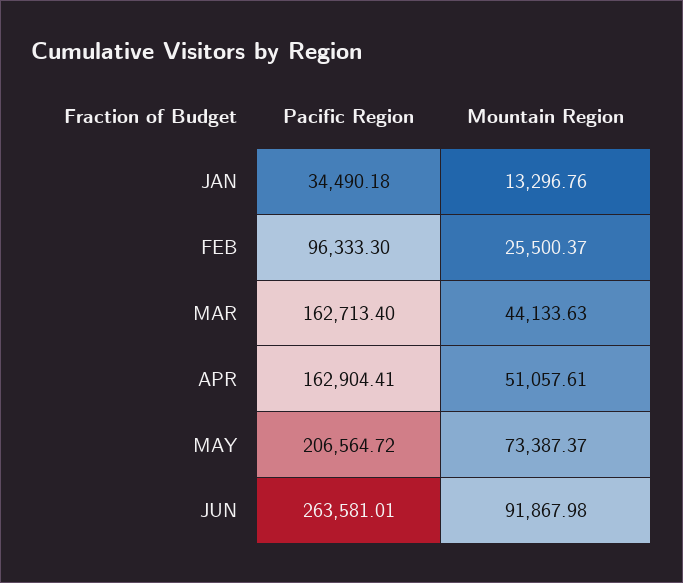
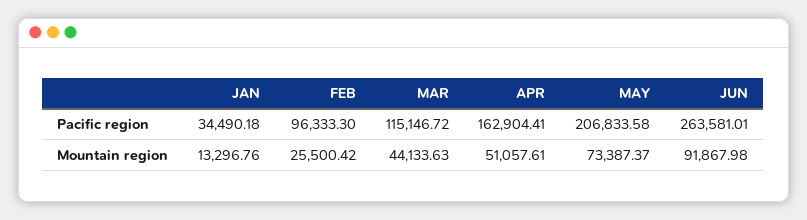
Mountain Region, FEB: 25500.37 -> 25500.42
Pacific Region, MAR: 162713.4 -> 115146.72
Pacific Region, MAY: 206564.72 -> 206833.58

